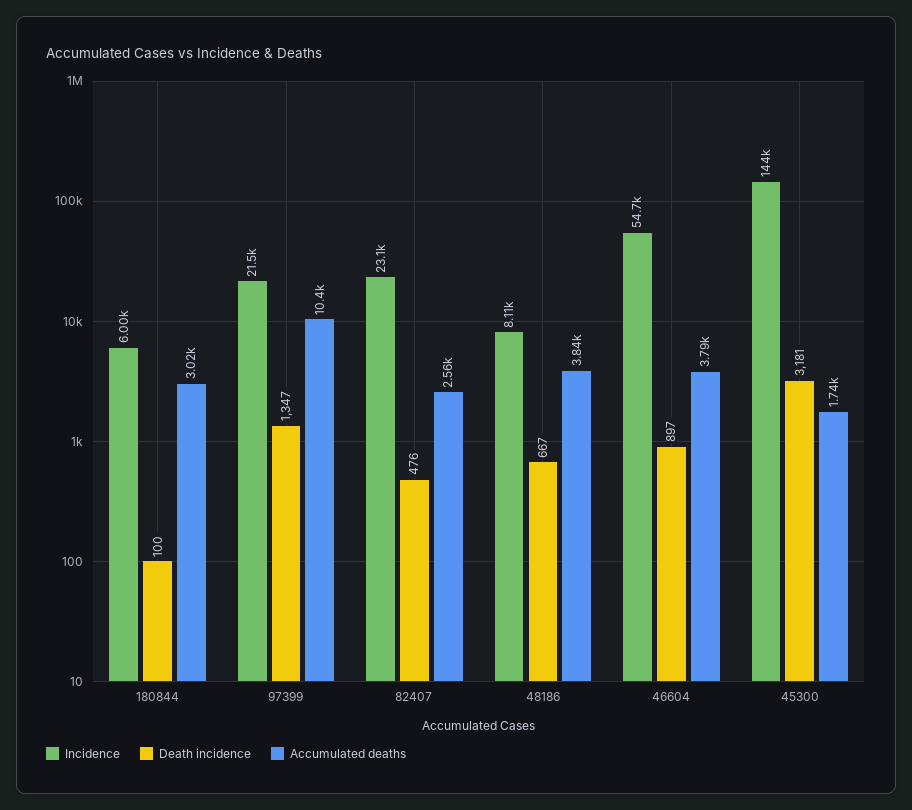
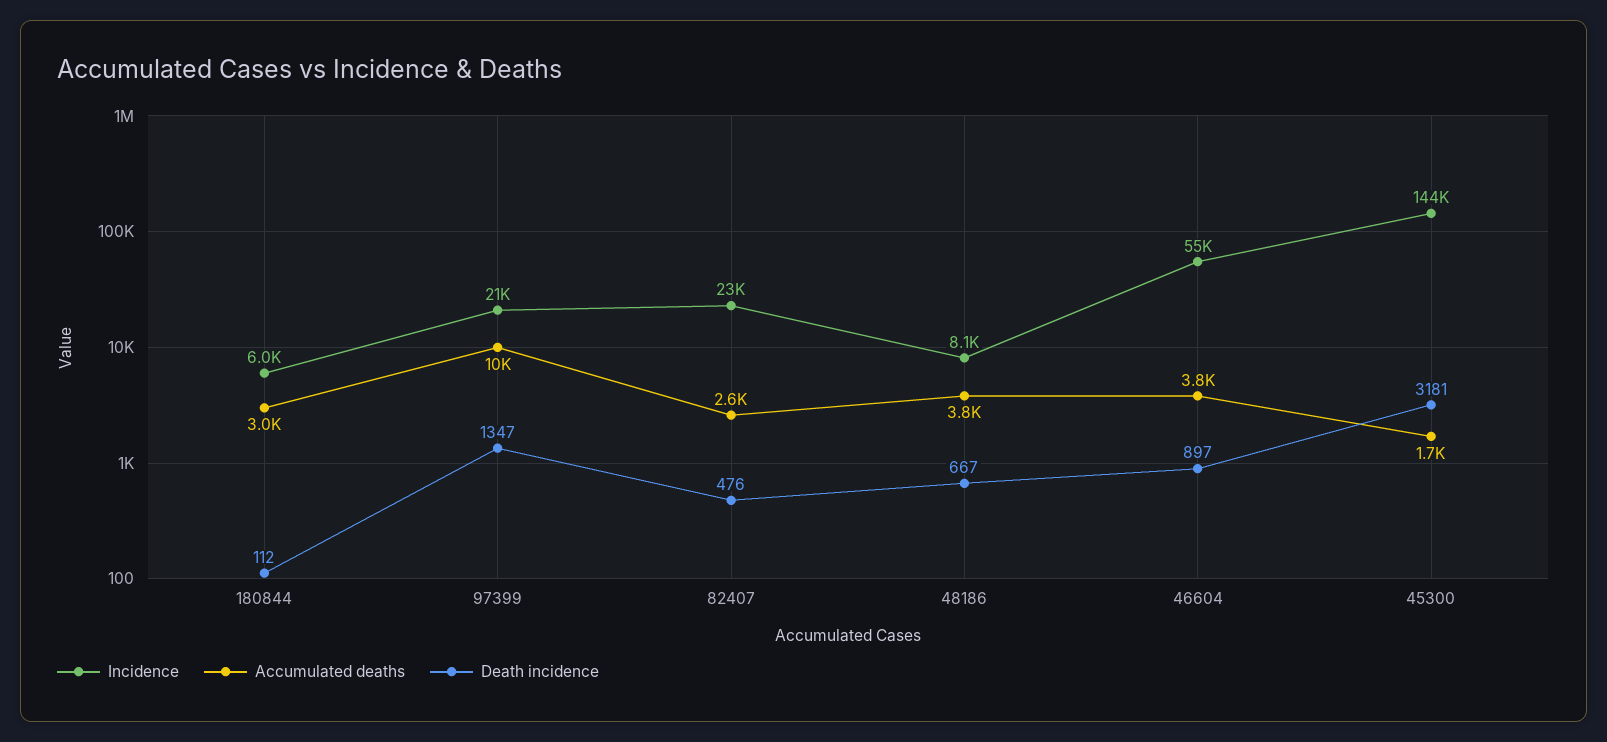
Death incidence, 180844: 100 -> 112

